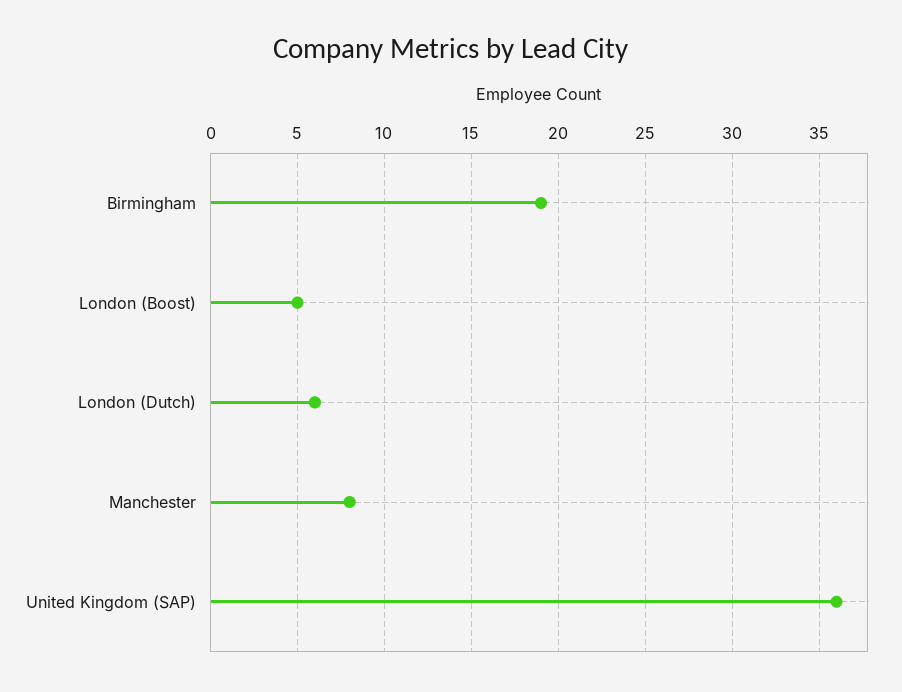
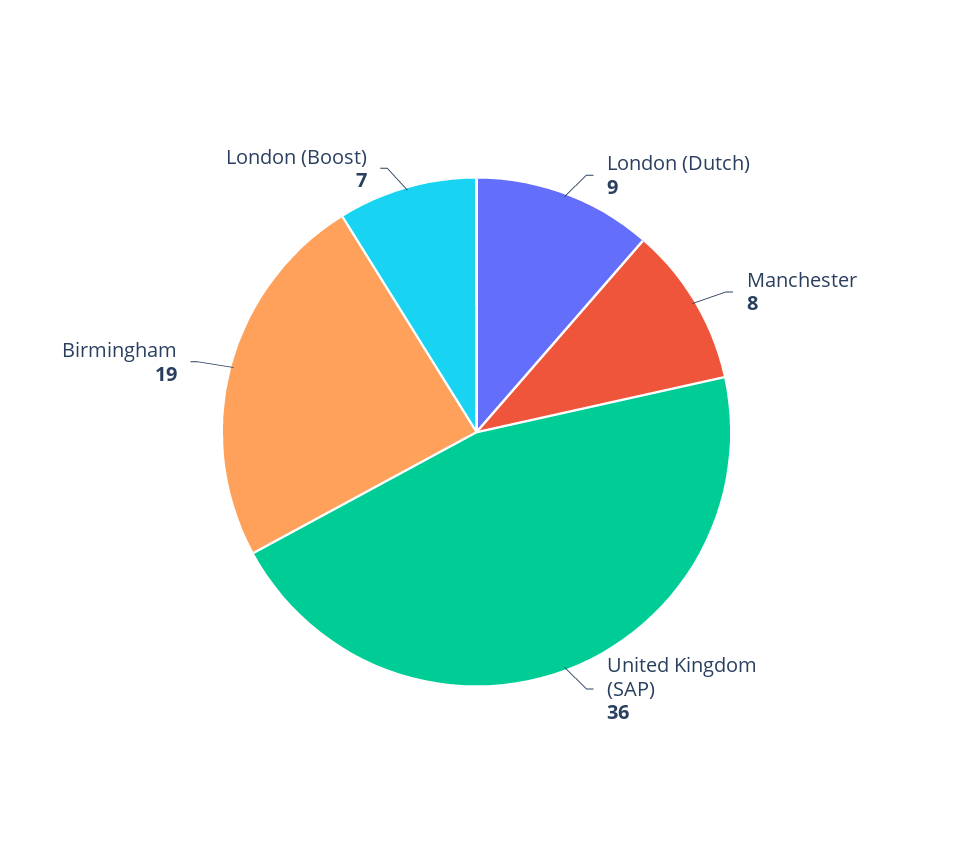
London (Boost): 5 -> 7
London (Dutch): 6 -> 9

